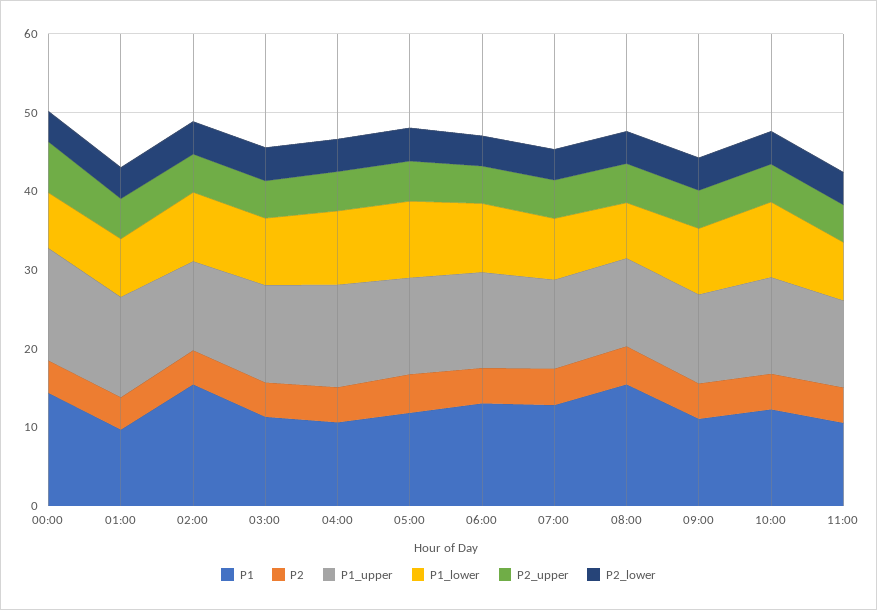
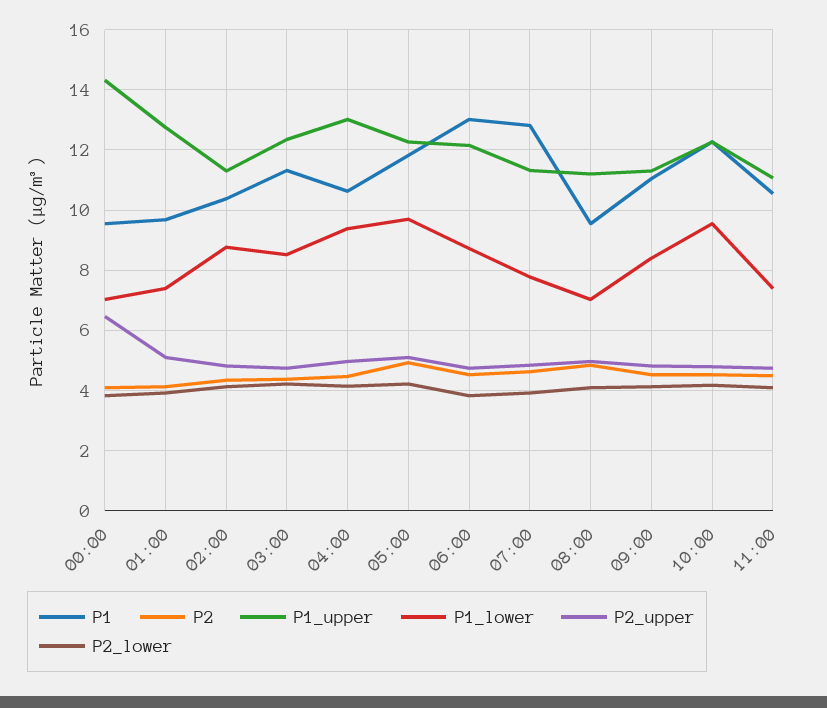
P1, 00:00: 14 -> 9.6
P1, 02:00: 16 -> 10.4
P1, 08:00: 16 -> 9.6

